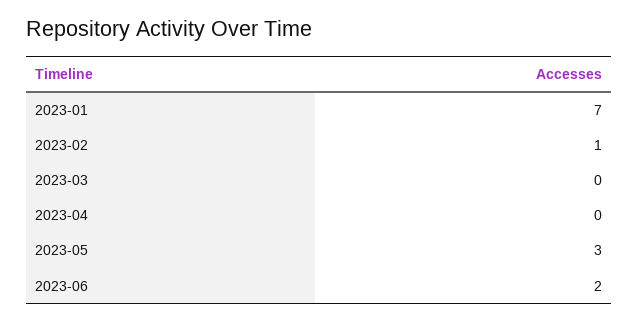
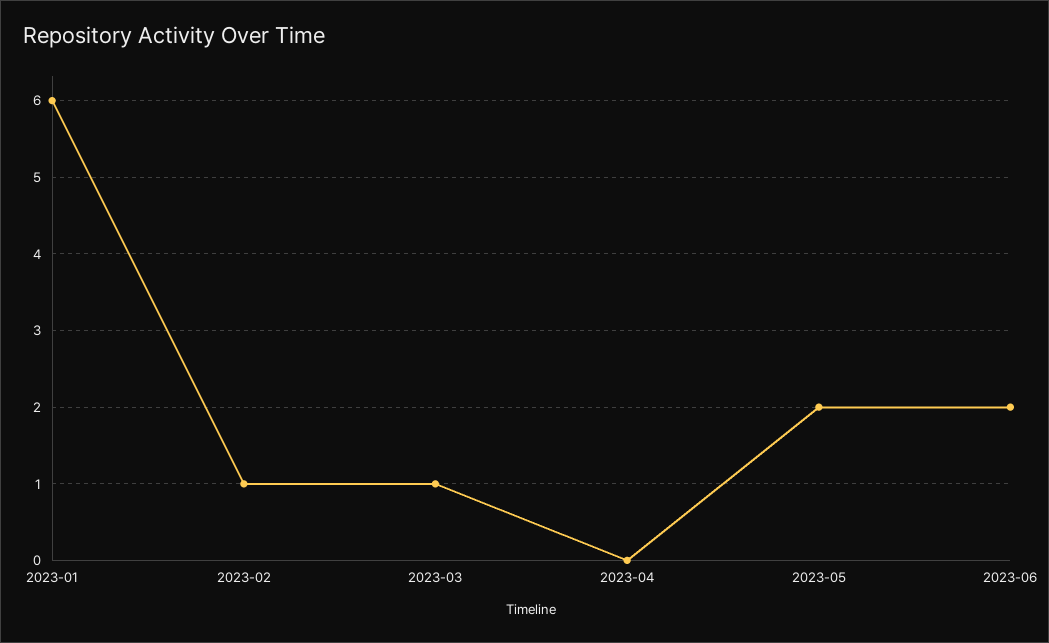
2023-01: 7 -> 6
2023-03: 0 -> 1
2023-05: 3 -> 2

